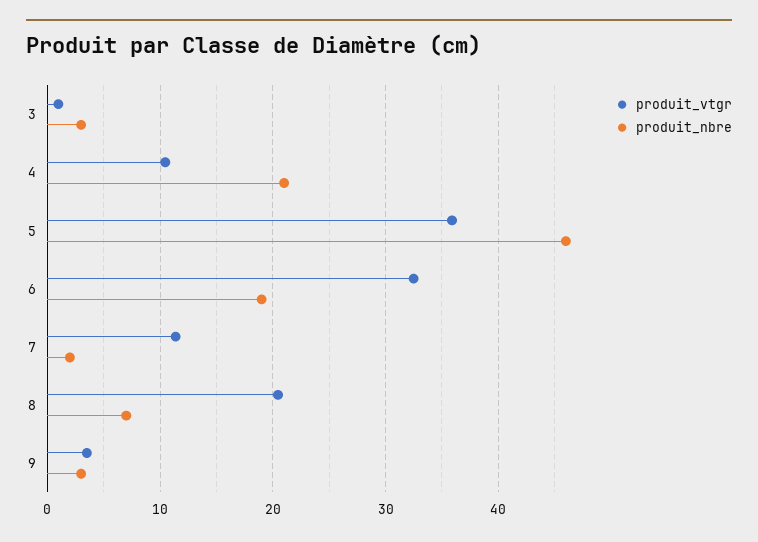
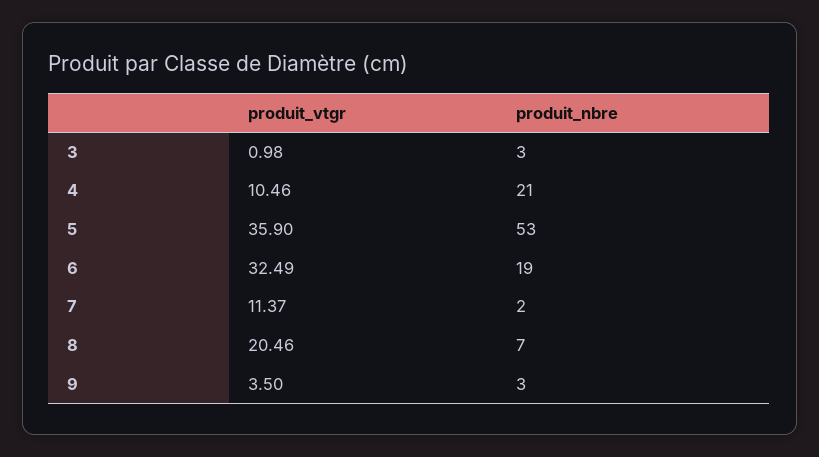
produit_nbre, 5: 46 -> 53

